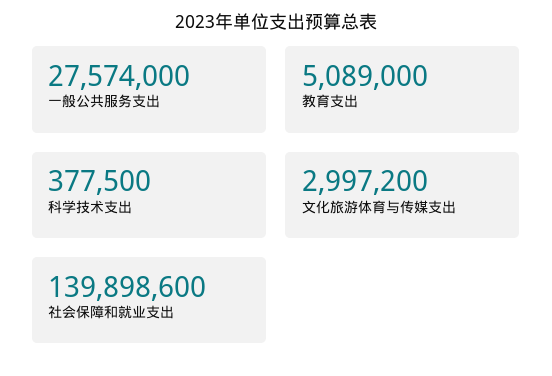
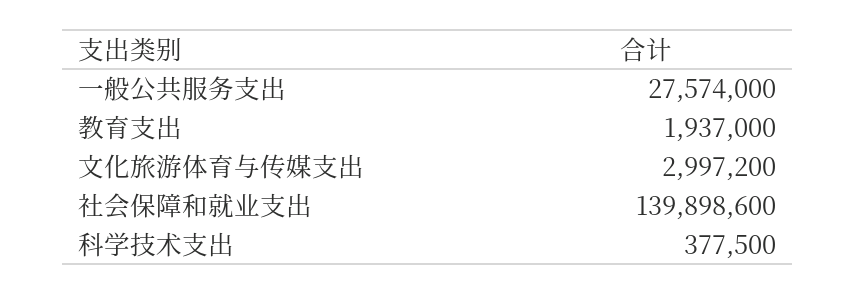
教育支出: 5089000 -> 1937000

